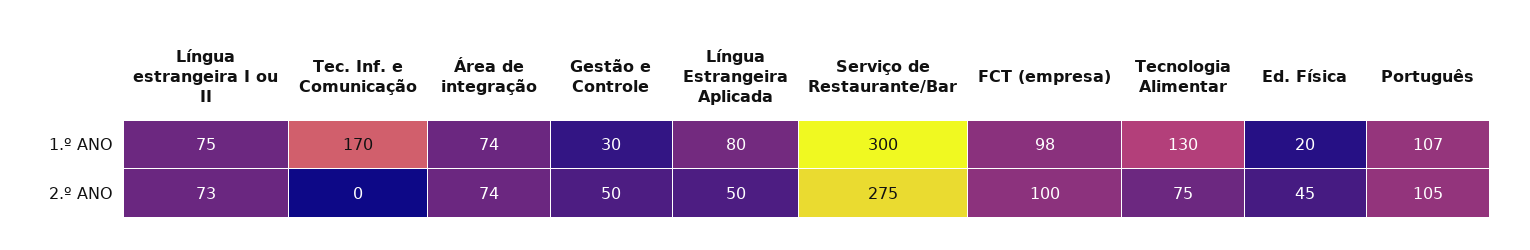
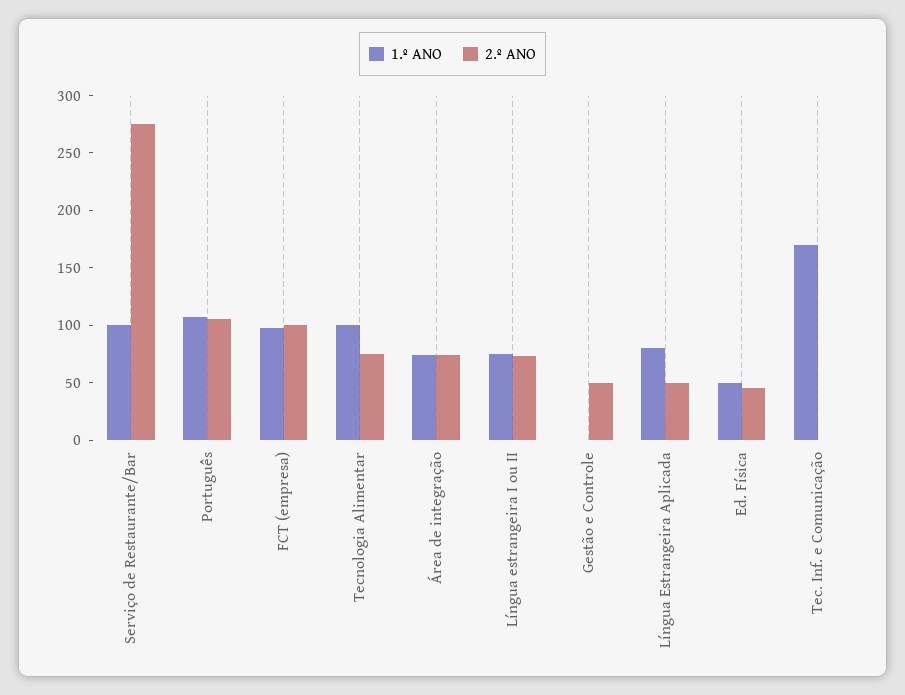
1.º ANO, Gestão e Controle: 30 -> 0
1.º ANO, Serviço de Restaurante/Bar: 300 -> 100
1.º ANO, Tecnologia Alimentar: 130 -> 100
1.º ANO, Ed. Física: 20 -> 50

